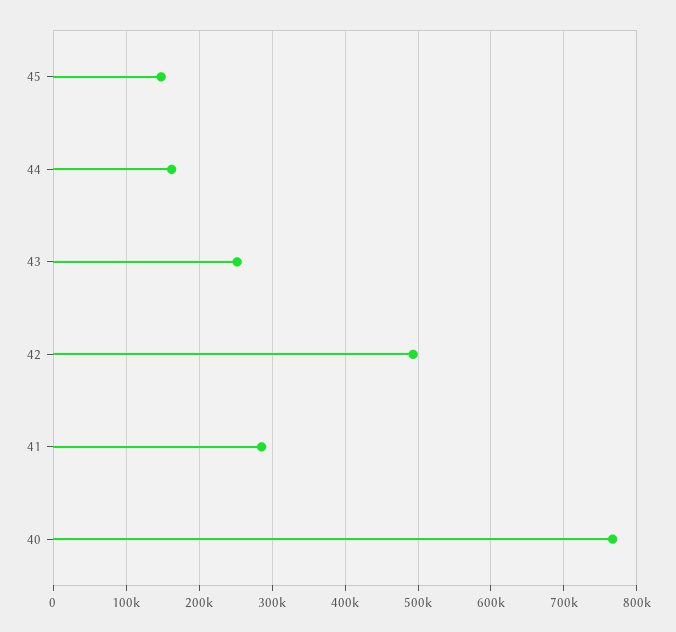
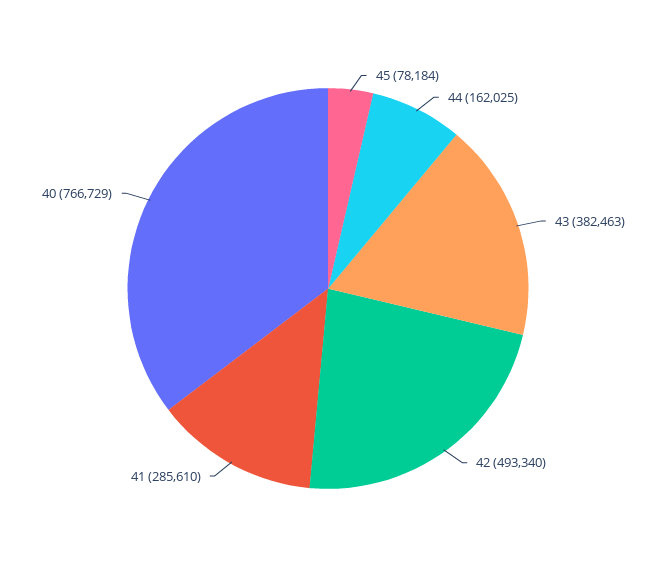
45: 150000 -> 78184
43: 250000 -> 382463

